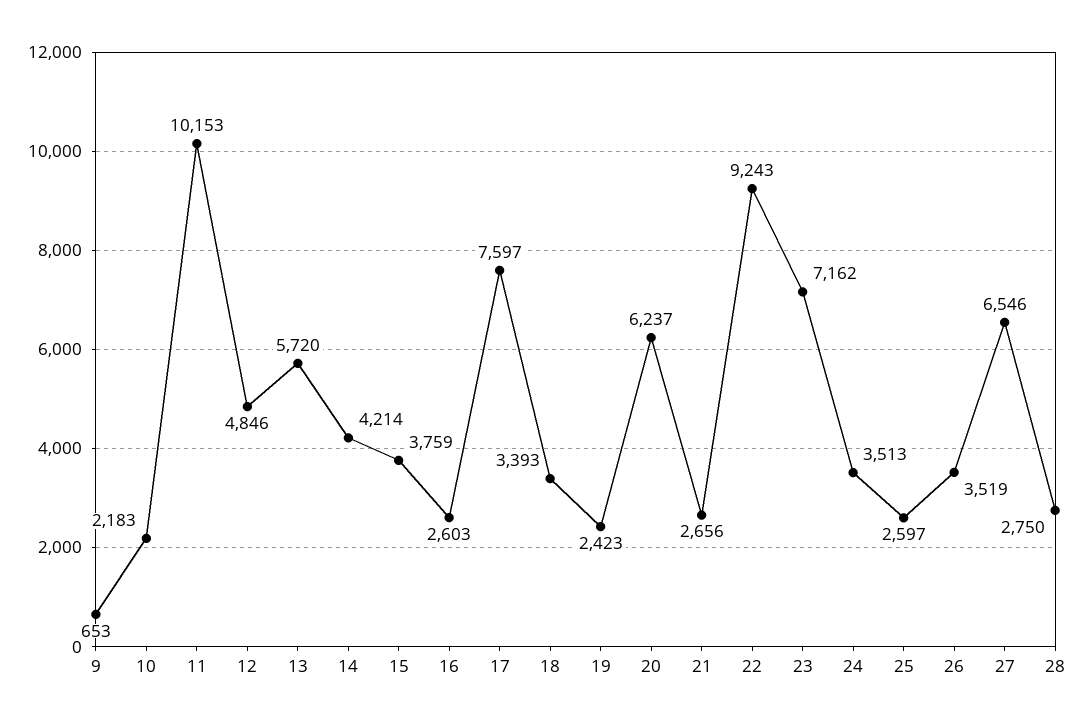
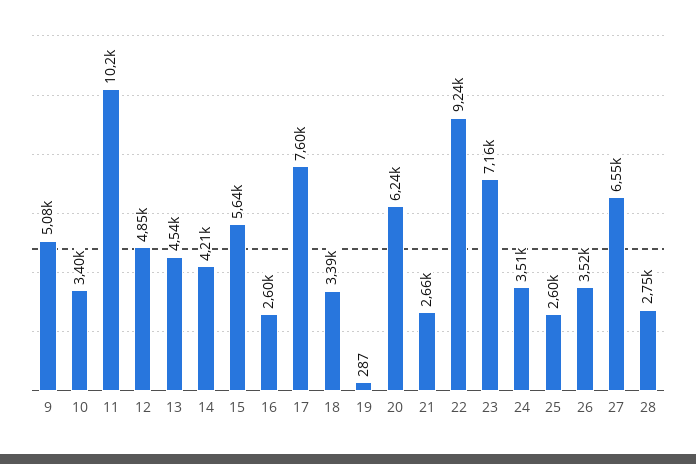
9: 653 -> 5080
10: 2183 -> 3400
13: 5720 -> 4540
15: 3759 -> 5640
19: 2423 -> 287

